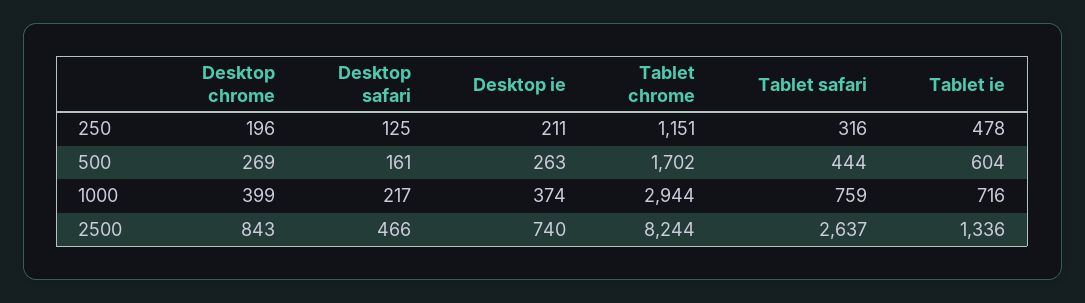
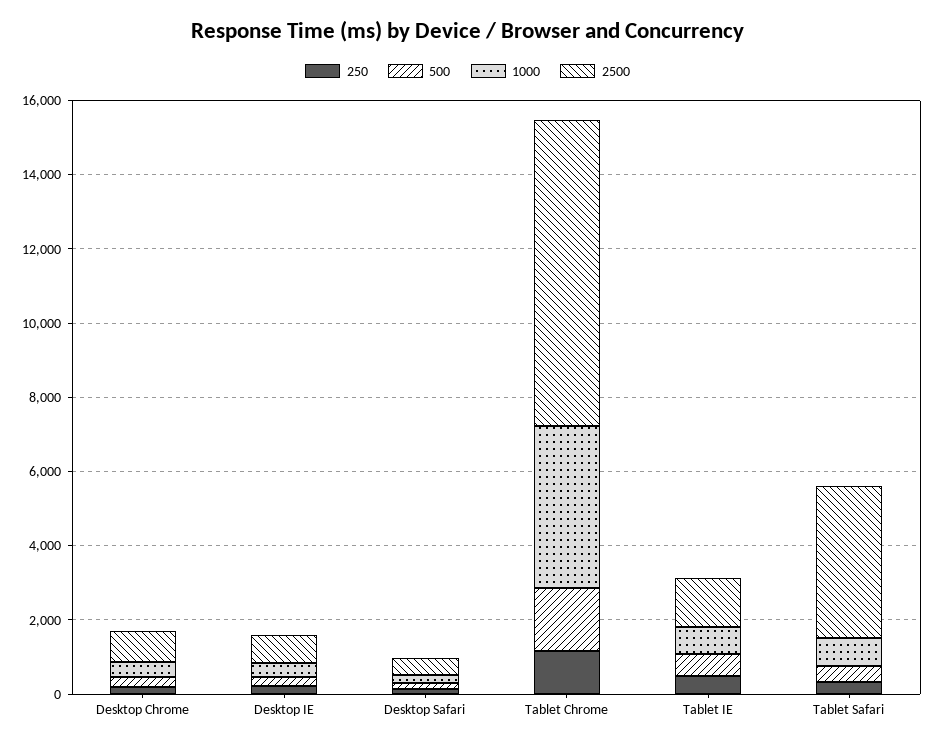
1000, Tablet chrome: 2944 -> 4500
2500, Tablet safari: 2637 -> 4000

